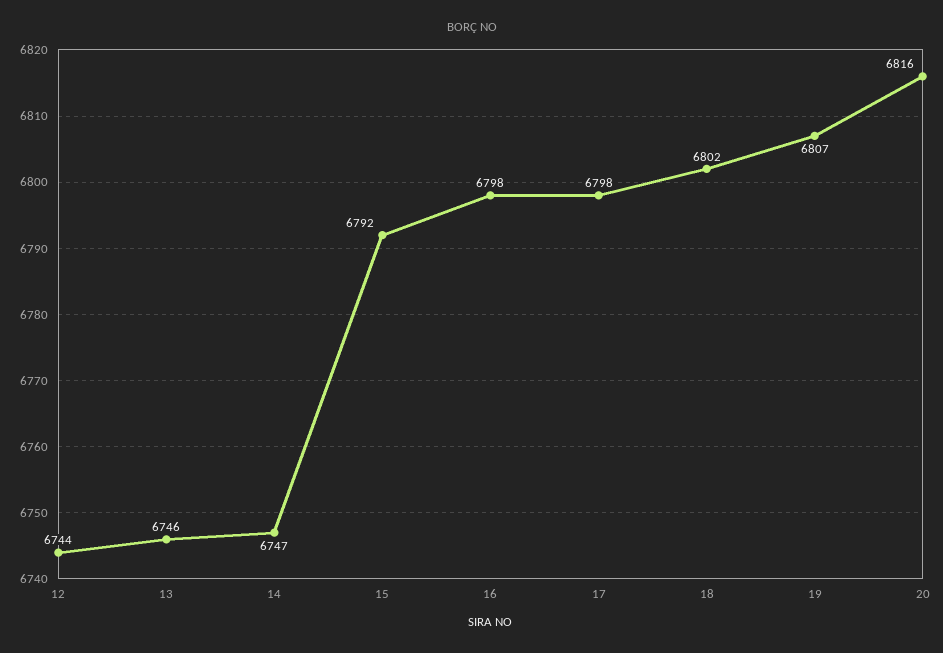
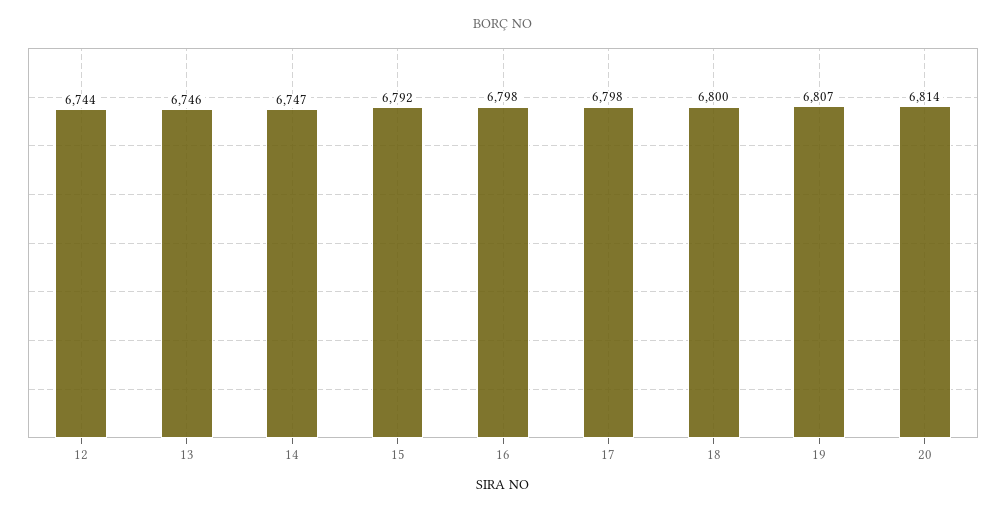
18: 6802 -> 6800
20: 6816 -> 6814

